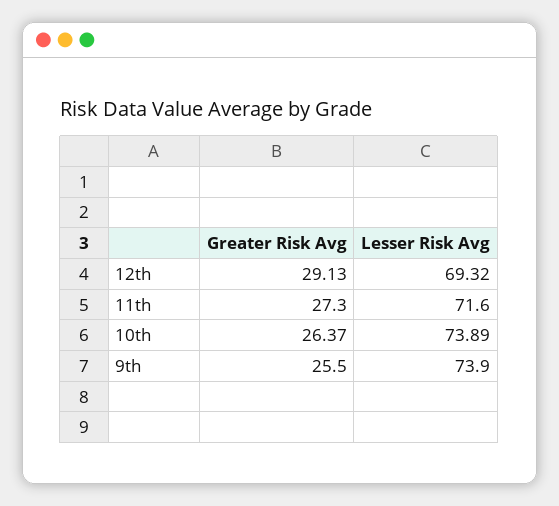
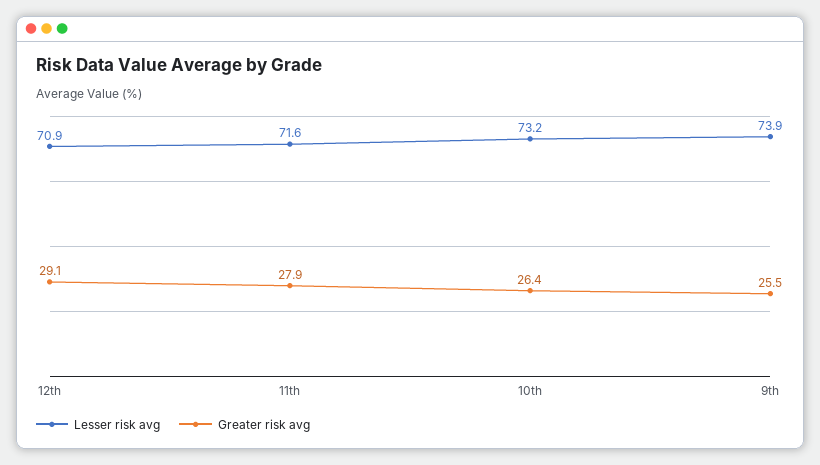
Lesser Risk Avg, 12th: 69.32 -> 70.9
Greater Risk Avg, 11th: 27.3 -> 27.9
Lesser Risk Avg, 10th: 73.89 -> 73.2

